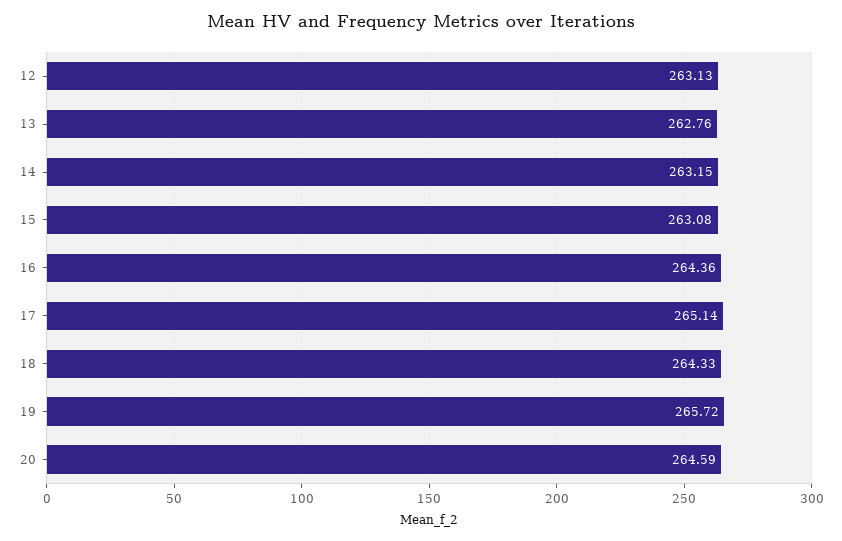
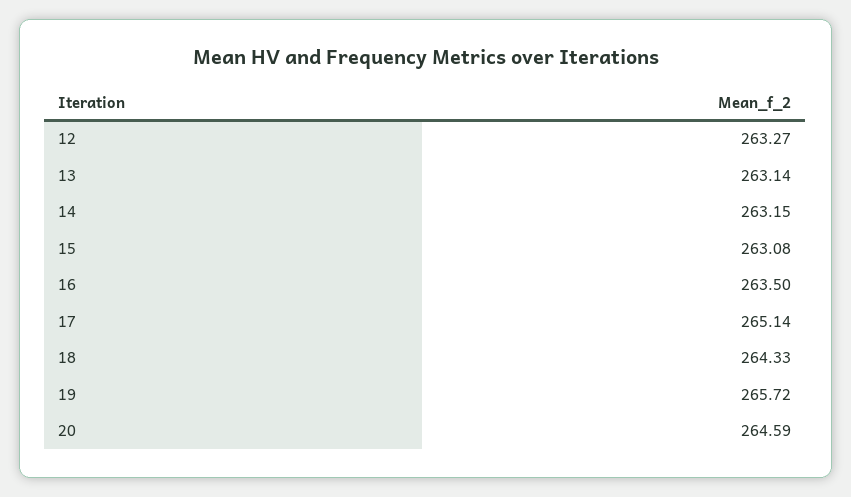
12: 263.13 -> 263.27
13: 262.76 -> 263.14
16: 264.36 -> 263.5

